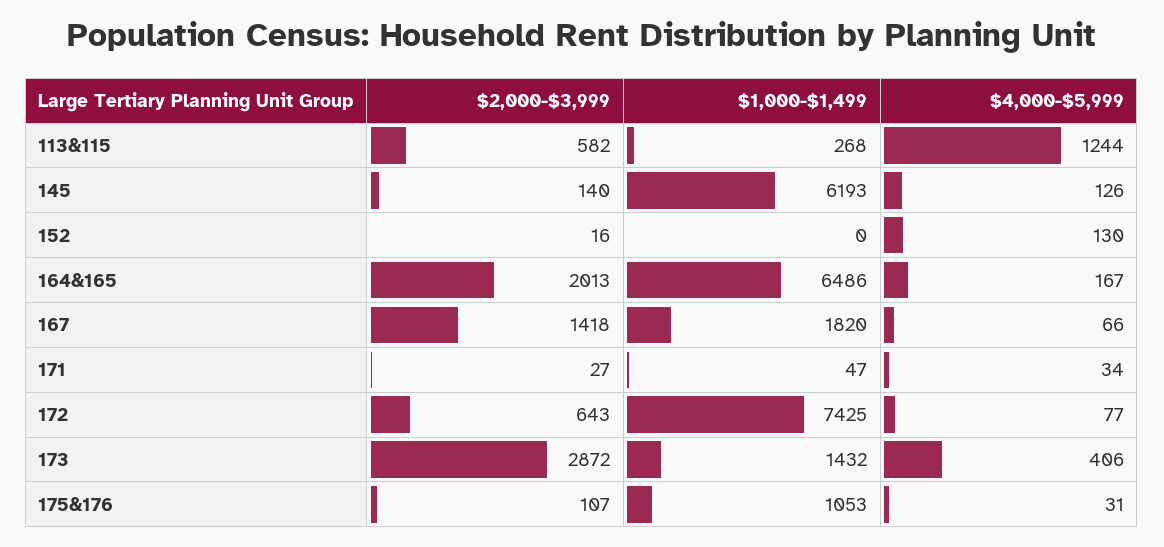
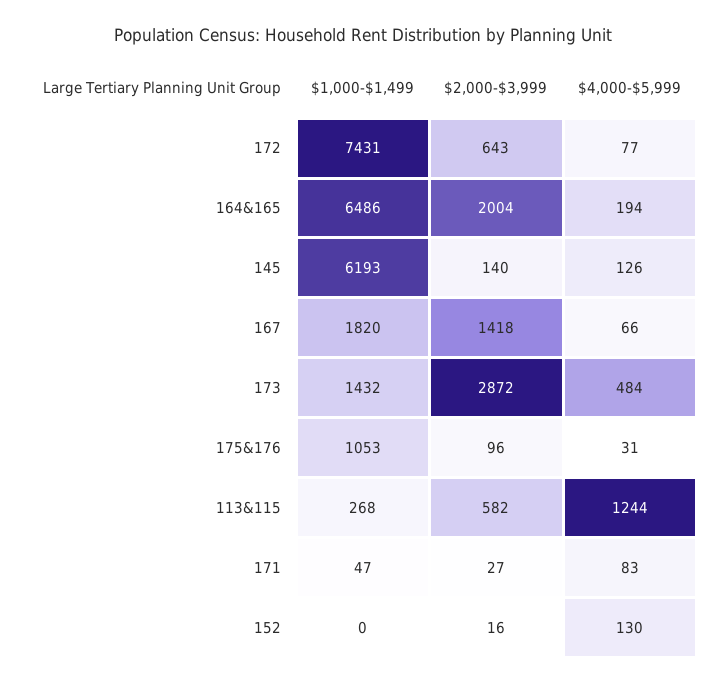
$2,000-$3,999, 164&165: 2013 -> 2004
$4,000-$5,999, 164&165: 167 -> 194
$4,000-$5,999, 171: 34 -> 83
$1,000-$1,499, 172: 7425 -> 7431
$4,000-$5,999, 173: 406 -> 484
$2,000-$3,999, 175&176: 107 -> 96

